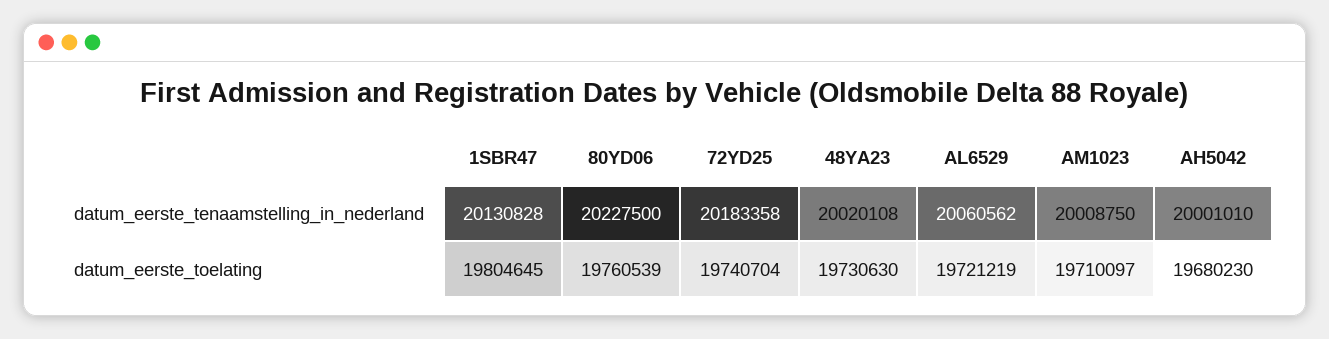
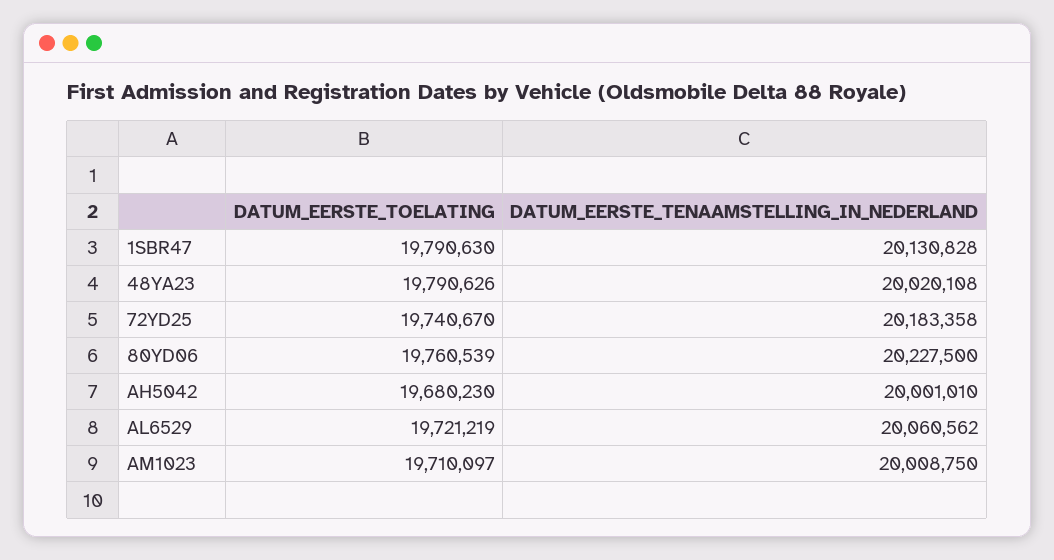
1SBR47, datum_eerste_toelating: 19804645 -> 19790630
72YD25, datum_eerste_toelating: 19740704 -> 19740670
48YA23, datum_eerste_toelating: 19730630 -> 19790626

